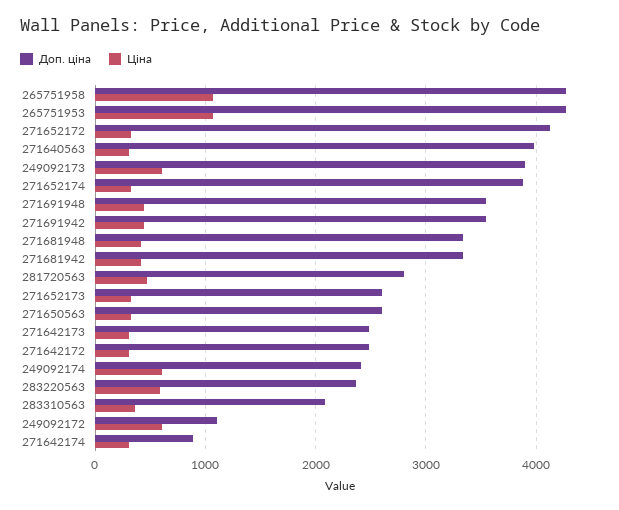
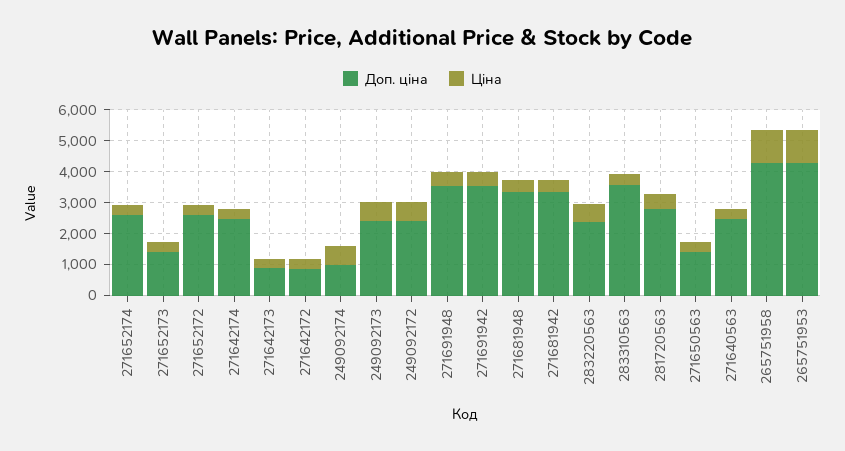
Доп. ціна, 271652172: 4100 -> 2500
Доп. ціна, 271640563: 4000 -> 2500
Доп. ціна, 249092173: 3900 -> 2500
Доп. ціна, 271652174: 3900 -> 2500
Доп. ціна, 271652173: 2600 -> 1500
Доп. ціна, 271650563: 2600 -> 1500
Доп. ціна, 271642173: 2500 -> 1000
Доп. ціна, 271642172: 2500 -> 1000
Доп. ціна, 249092174: 2400 -> 1000
Доп. ціна, 283310563: 2100 -> 3500
Доп. ціна, 249092172: 1100 -> 2500
Доп. ціна, 271642174: 900 -> 2500

